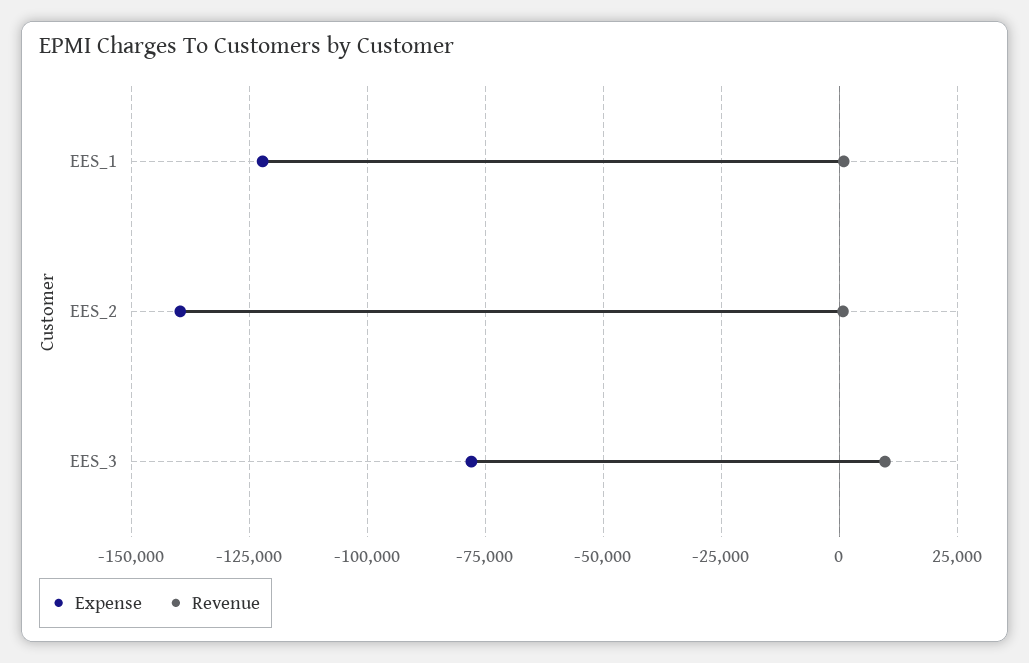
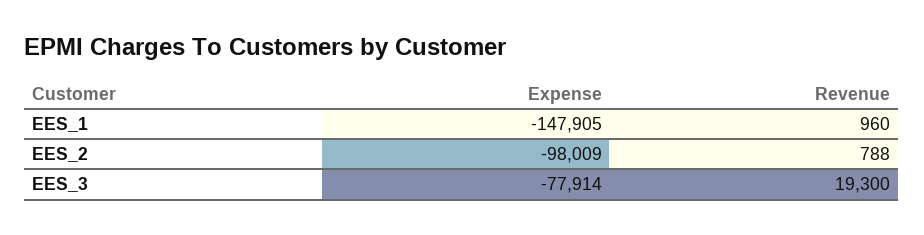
Expense, EES_1: -122500 -> -147905
Expense, EES_2: -140000 -> -98009
Revenue, EES_3: 10000 -> 19300

